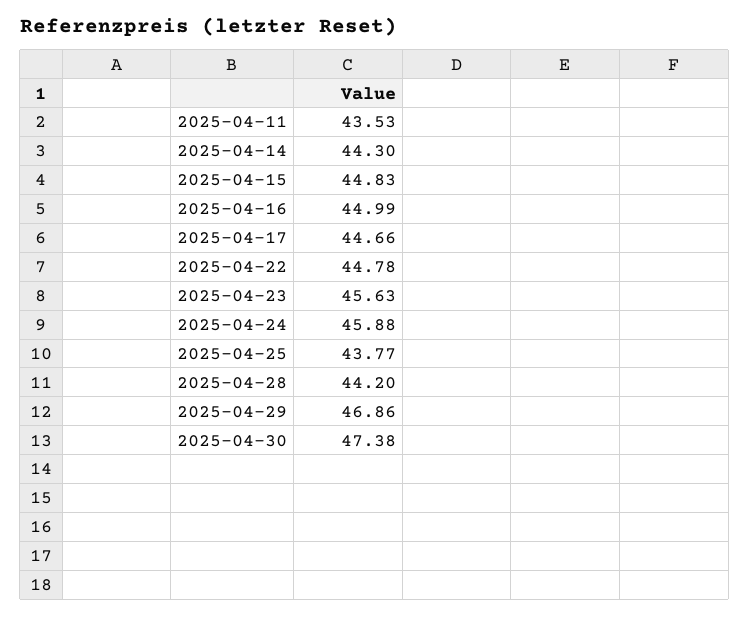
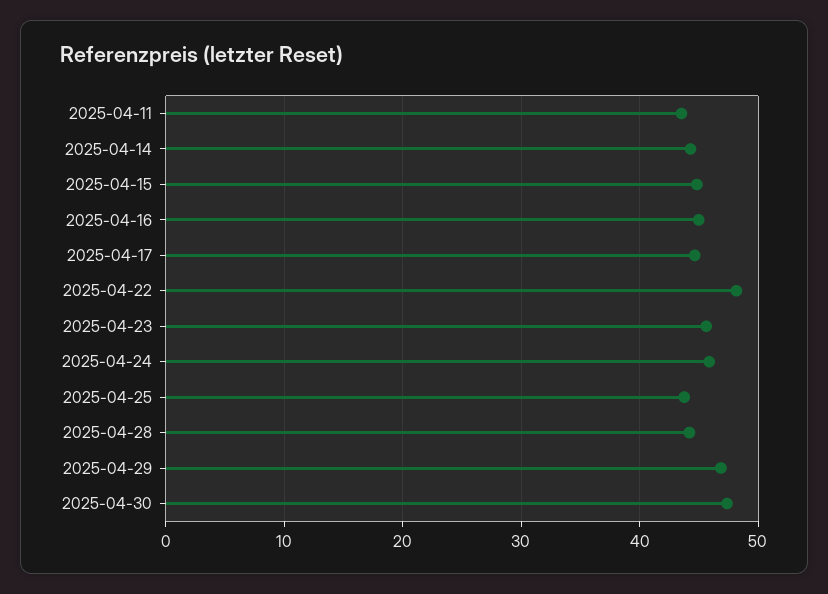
2025-04-22: 44.78 -> 48

